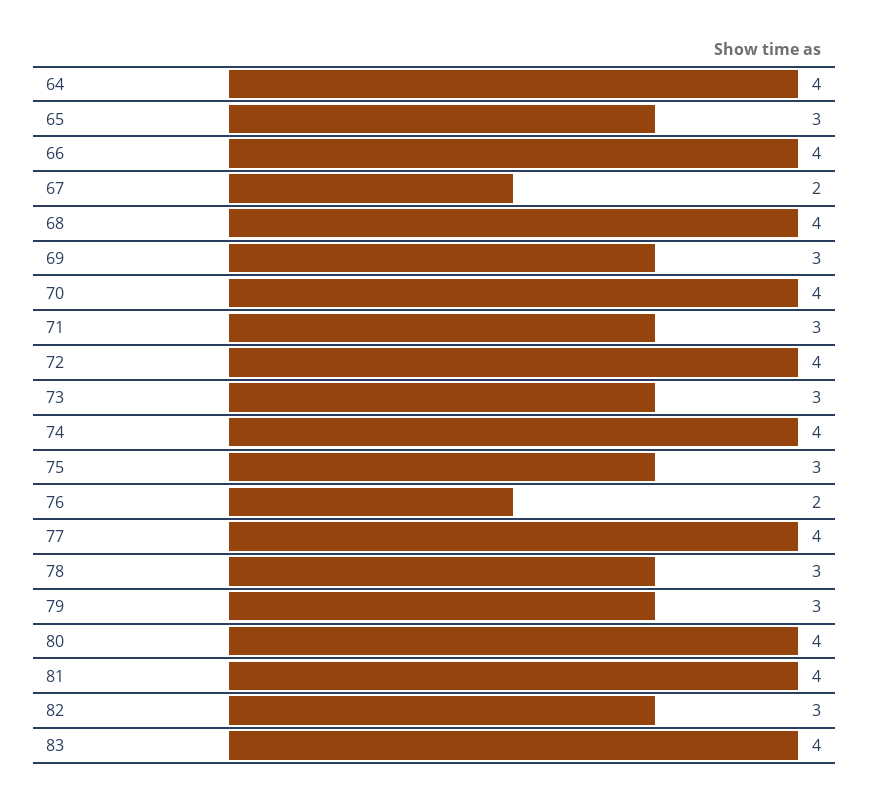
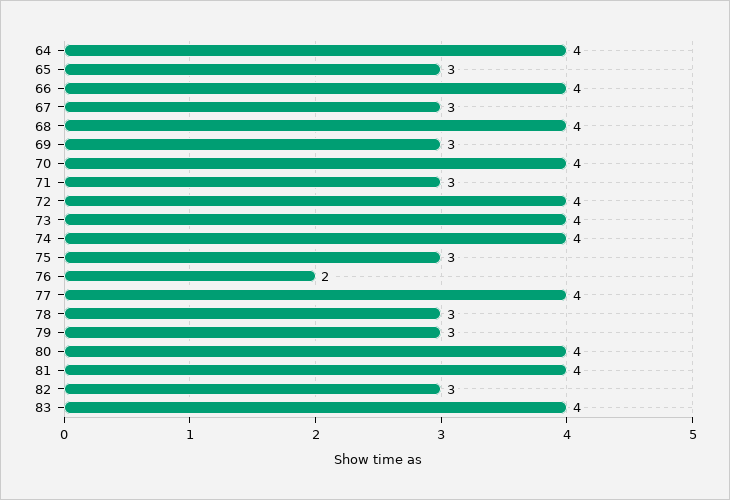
67: 2 -> 3
73: 3 -> 4

